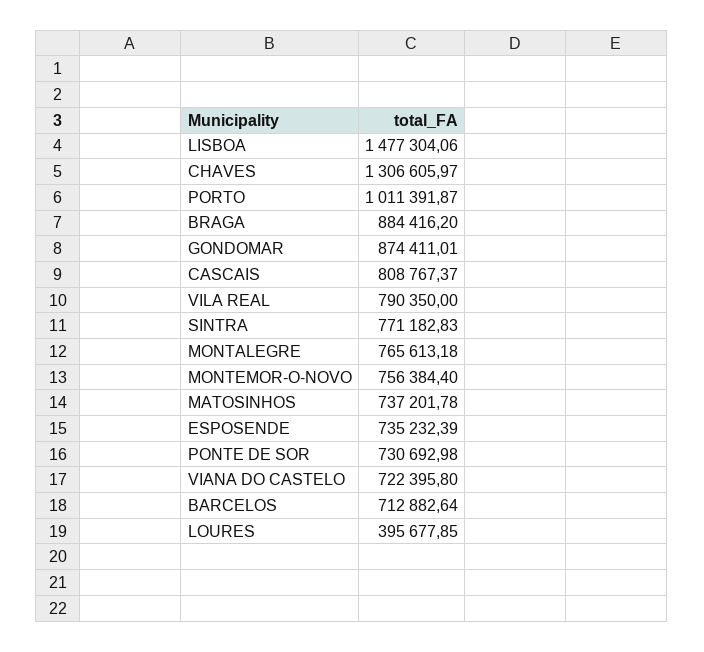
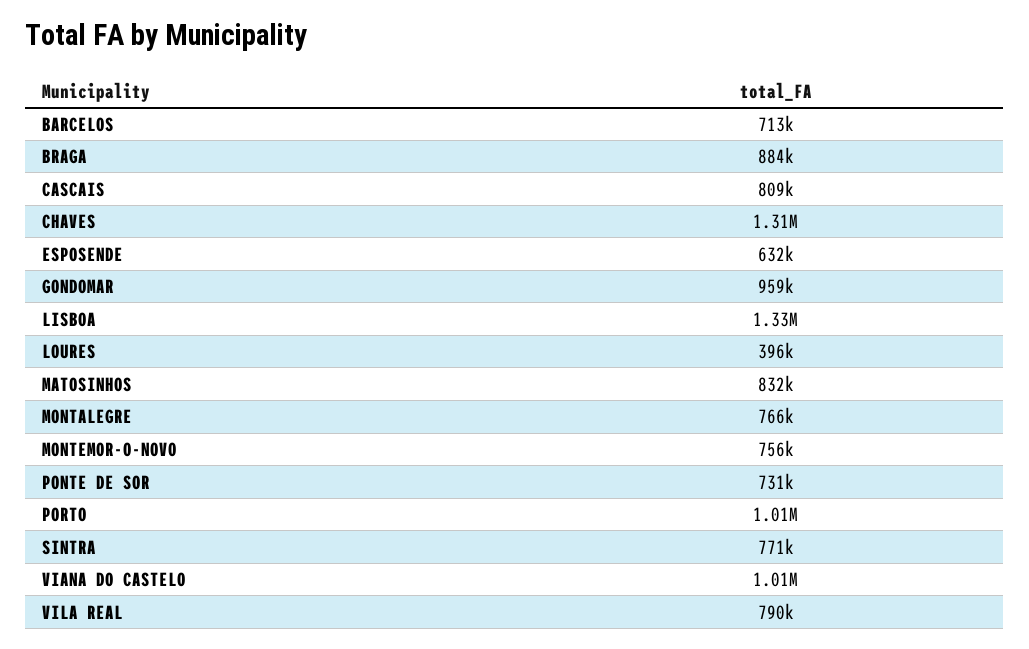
LISBOA: 1477304.06 -> 1330000
GONDOMAR: 874411.01 -> 959000
MATOSINHOS: 737201.78 -> 832000
ESPOSENDE: 735232.39 -> 632000
VIANA DO CASTELO: 722395.8 -> 1010000

